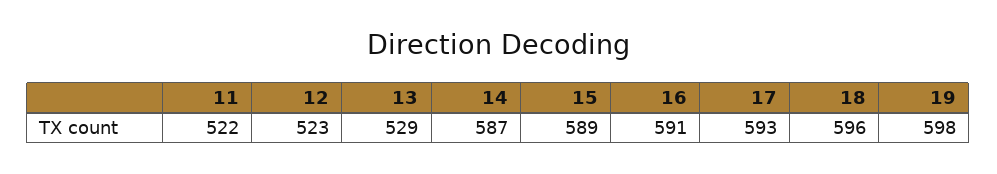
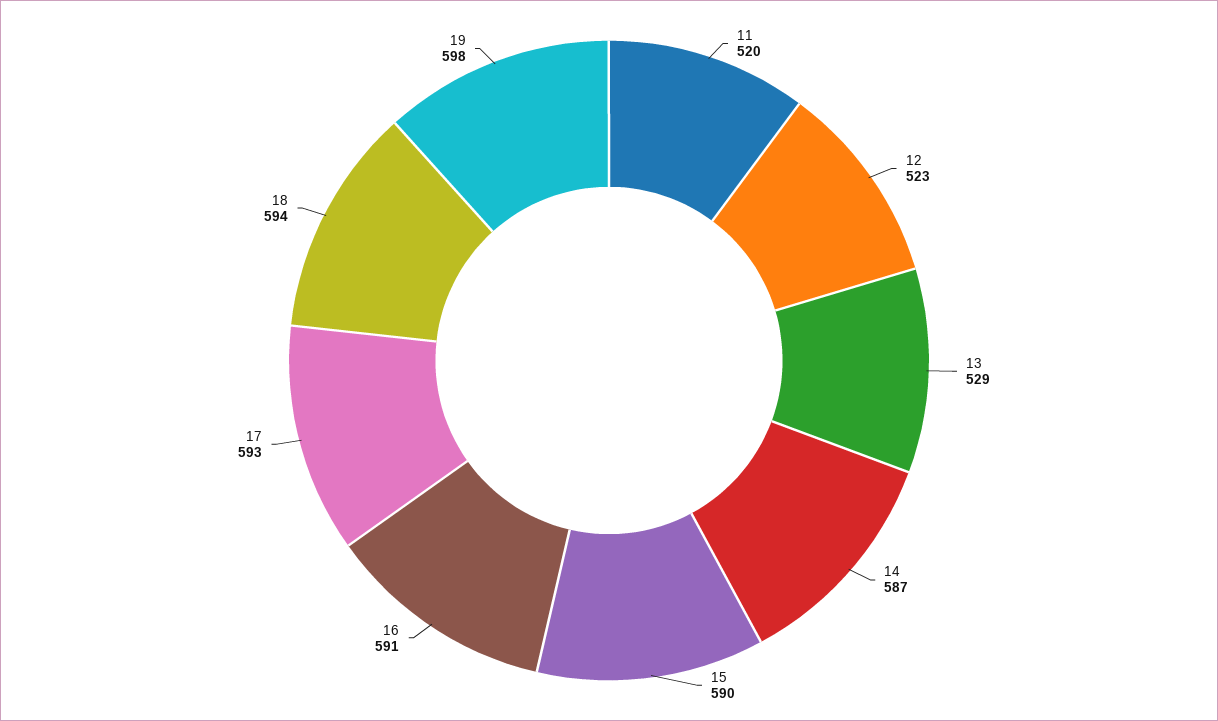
11: 522 -> 520
15: 589 -> 590
18: 596 -> 594

